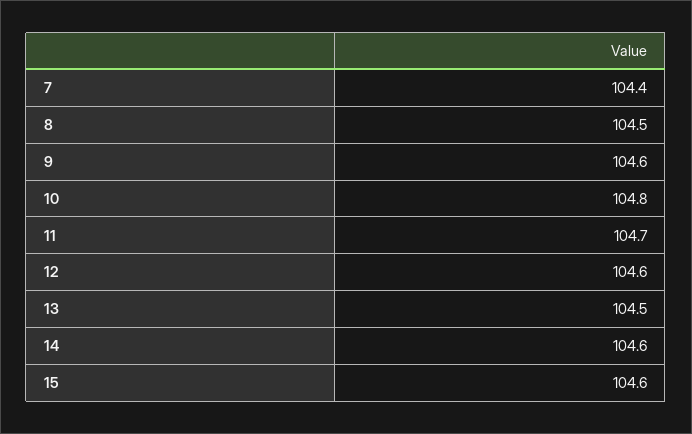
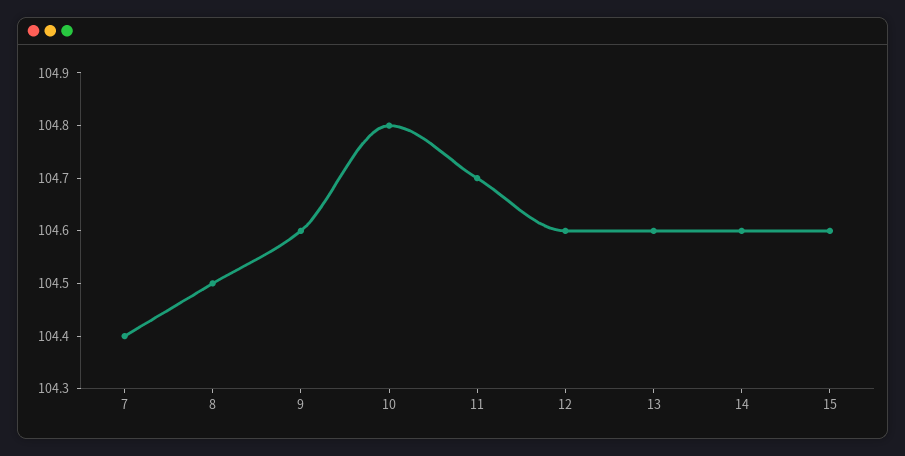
13: 104.5 -> 104.6

